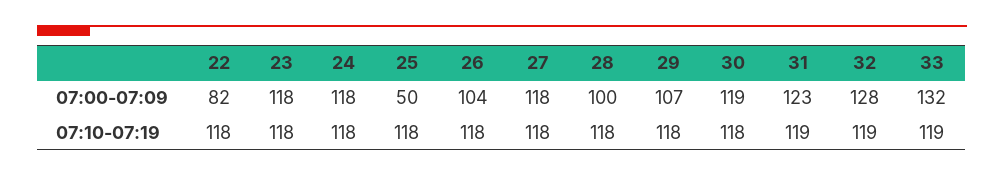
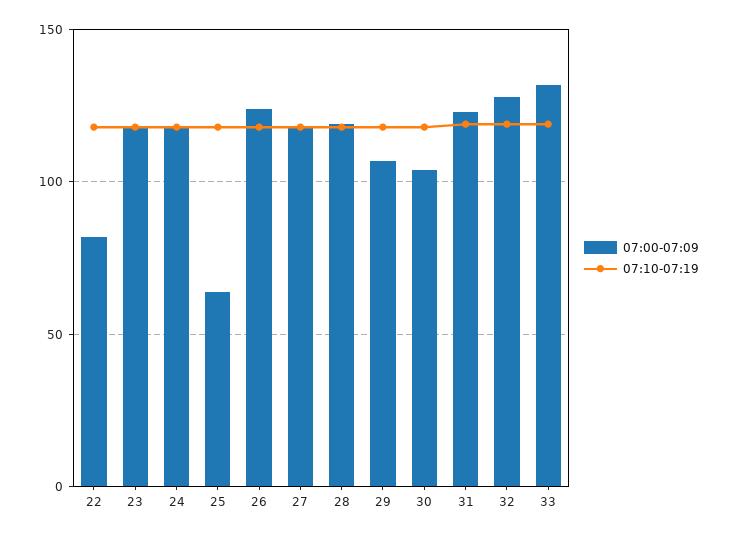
07:00-07:09, 25: 50 -> 65
07:00-07:09, 26: 104 -> 125
07:00-07:09, 28: 100 -> 120
07:00-07:09, 30: 119 -> 105

